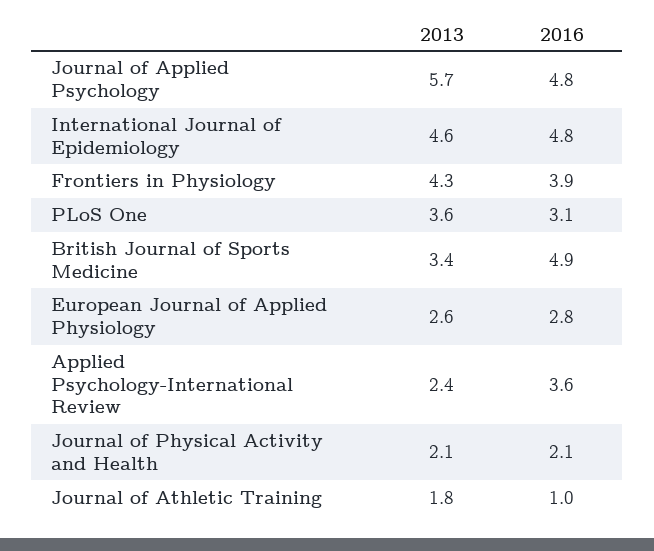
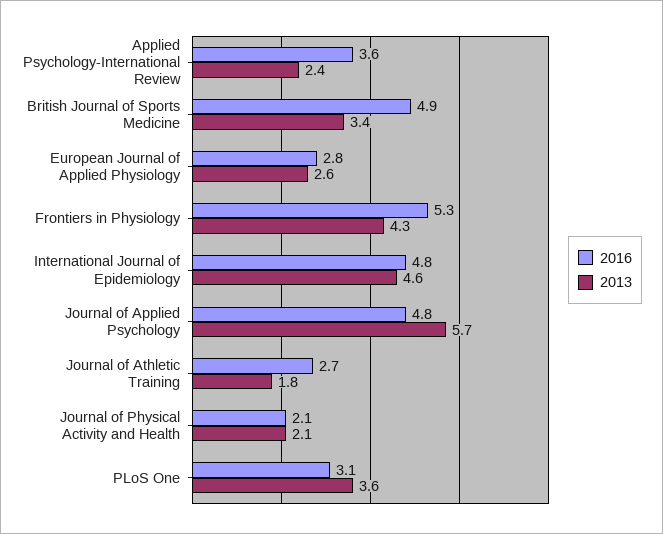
2016, Frontiers in Physiology: 3.9 -> 5.3
2016, Journal of Athletic Training: 1 -> 2.7

